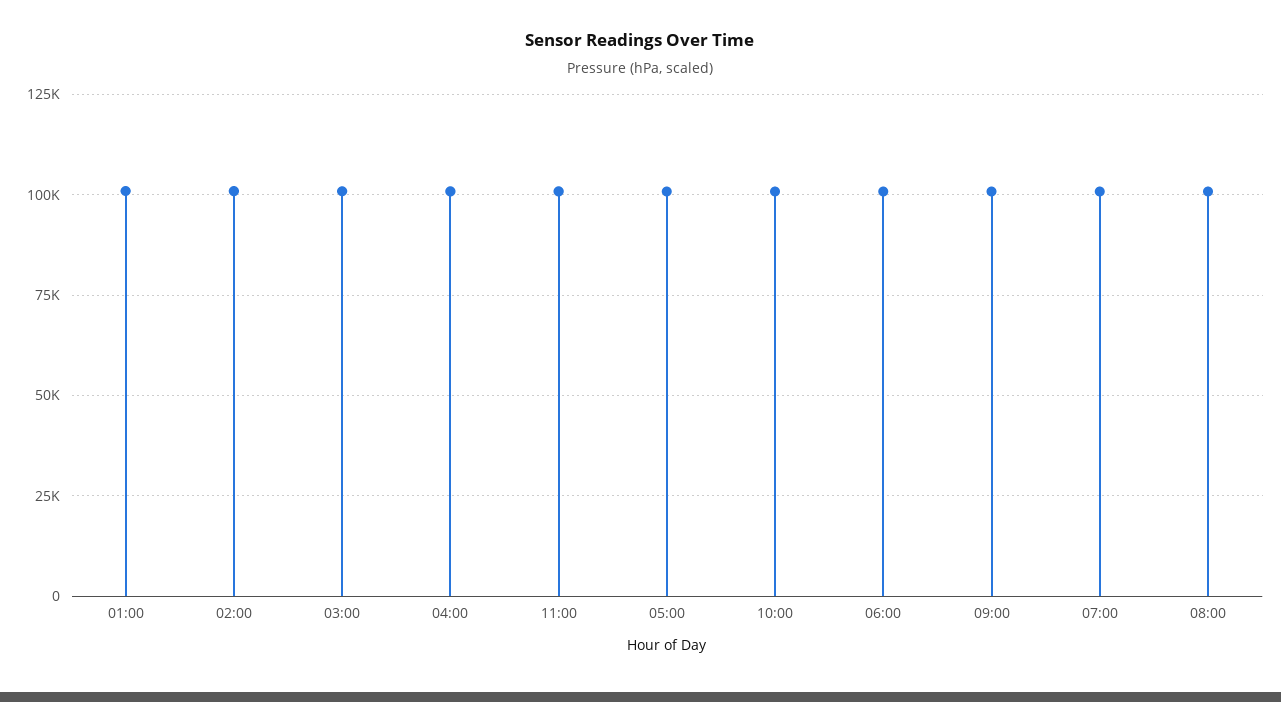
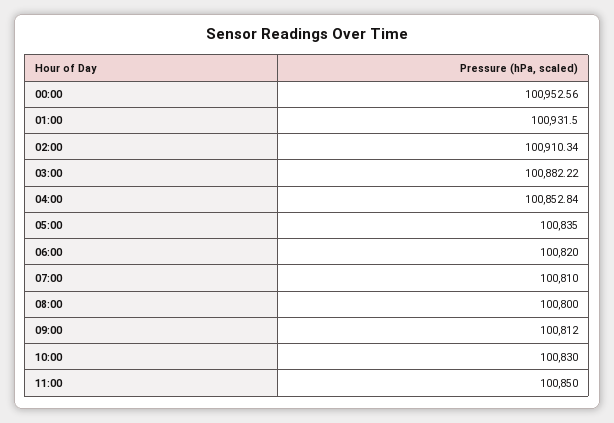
00:00: none -> 100952.56

